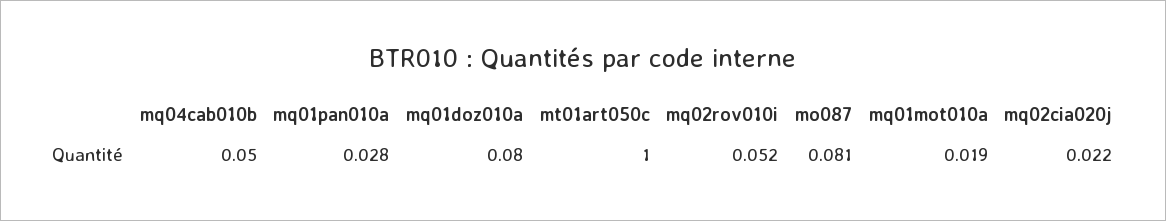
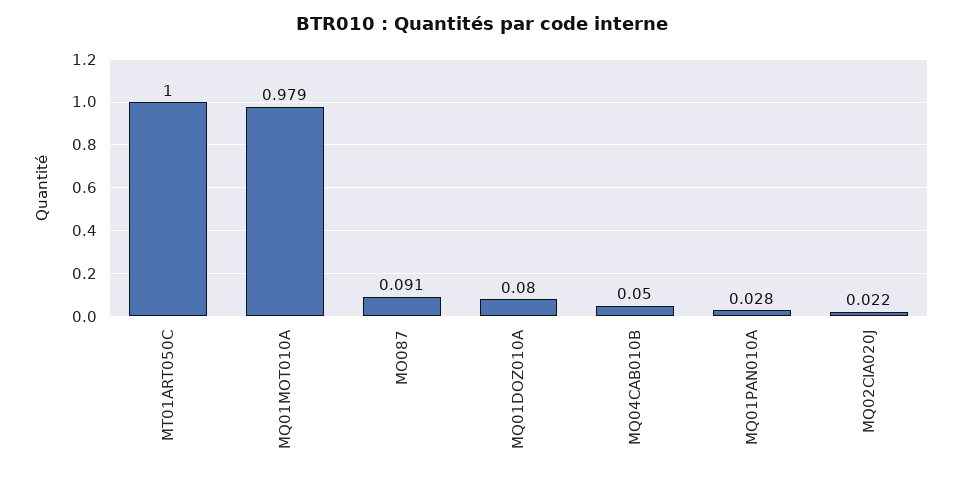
mq02rov010i: 0.052 -> none
mo087: 0.081 -> 0.091
mq01mot010a: 0.019 -> 0.979

